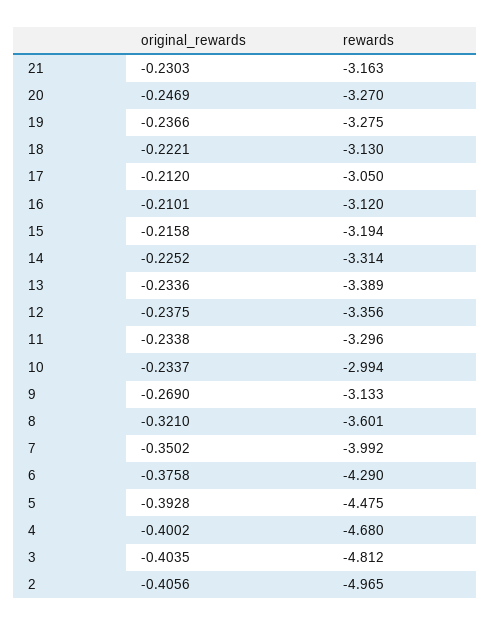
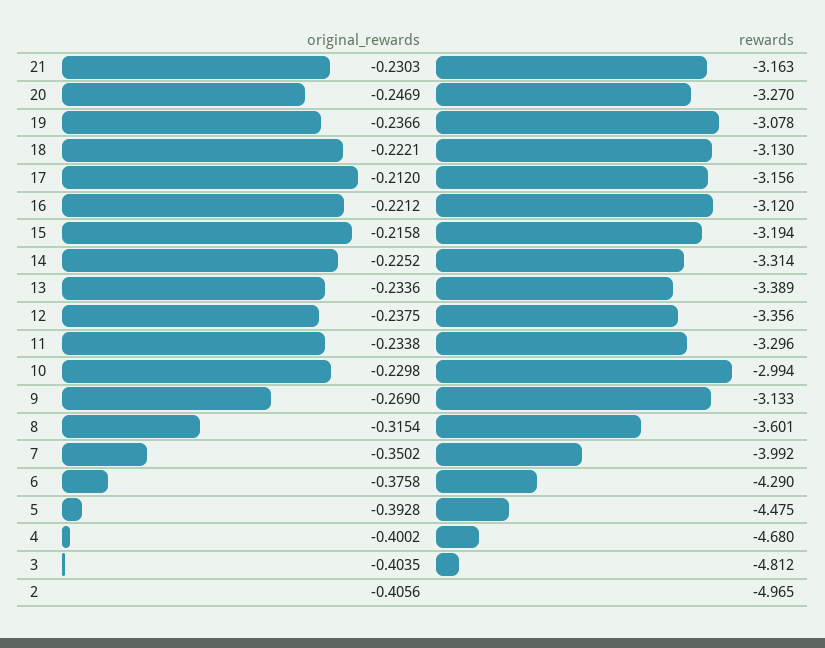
rewards, 19: -3.275 -> -3.078
rewards, 17: -3.05 -> -3.156
original_rewards, 16: -0.2101 -> -0.2212
original_rewards, 10: -0.2337 -> -0.2298
original_rewards, 8: -0.321 -> -0.3154

